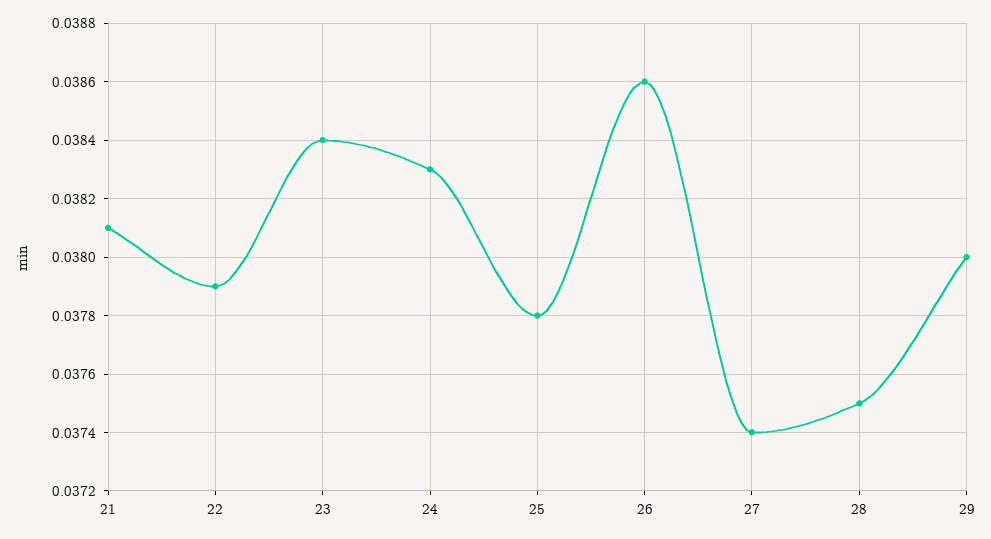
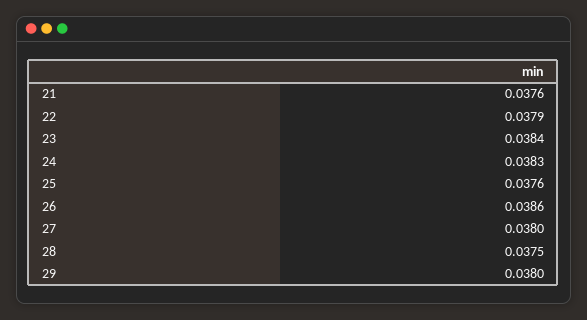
21: 0.0381 -> 0.0376
25: 0.0378 -> 0.0376
27: 0.0374 -> 0.038

